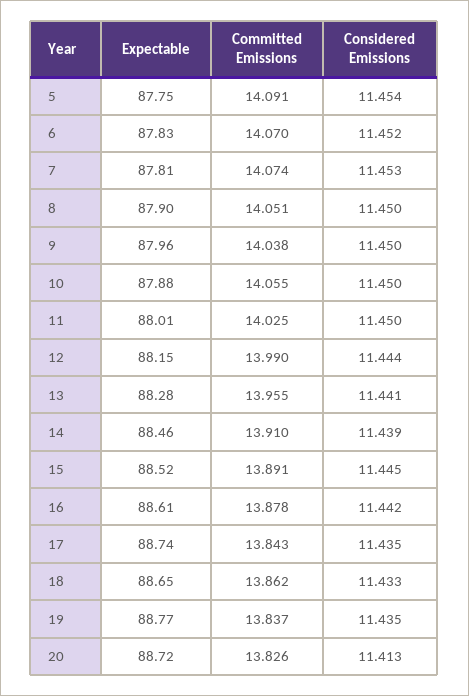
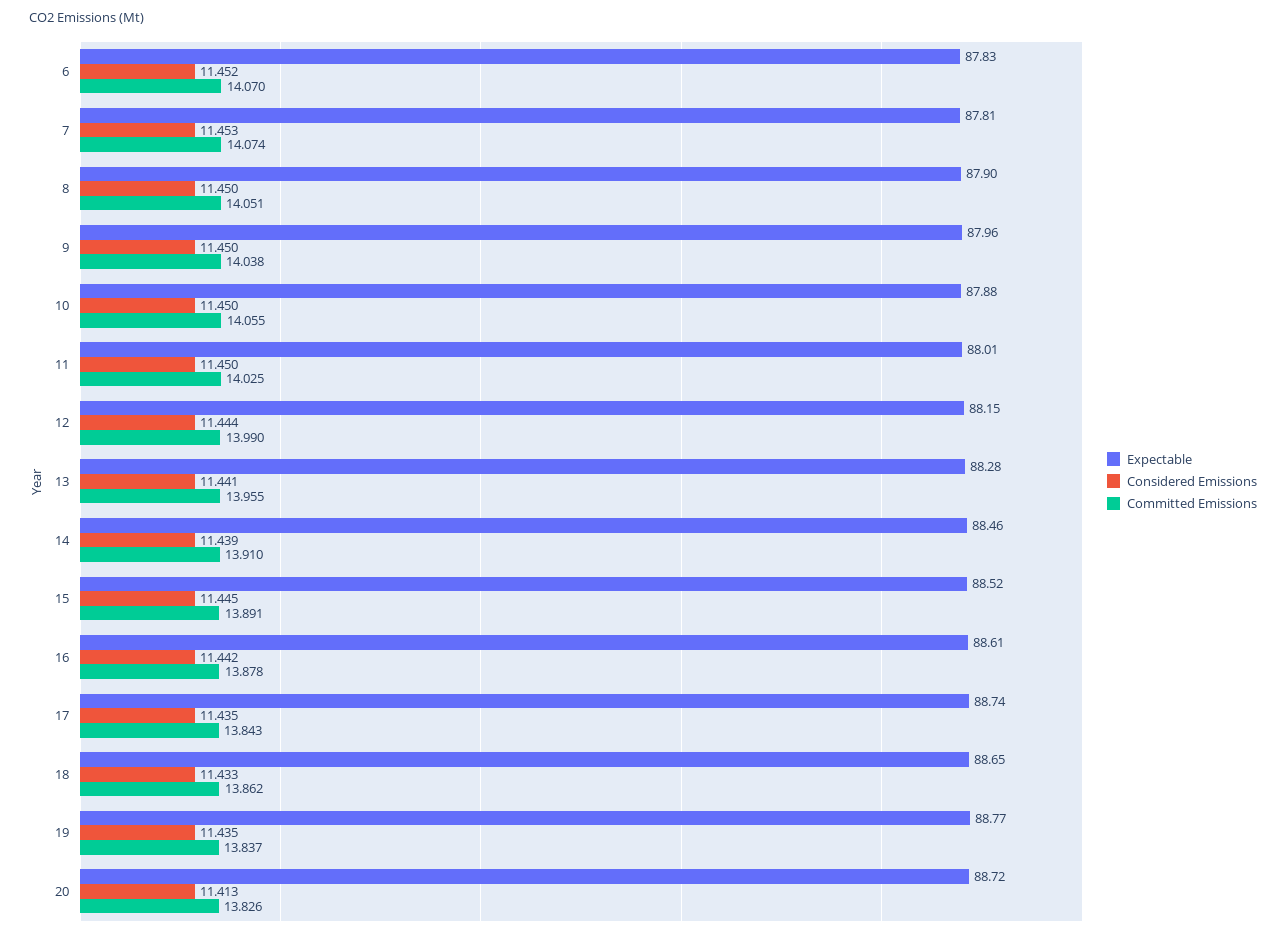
Expectable, 5: 87.75 -> none
Committed Emissions, 5: 14.091 -> none
Considered Emissions, 5: 11.454 -> none

